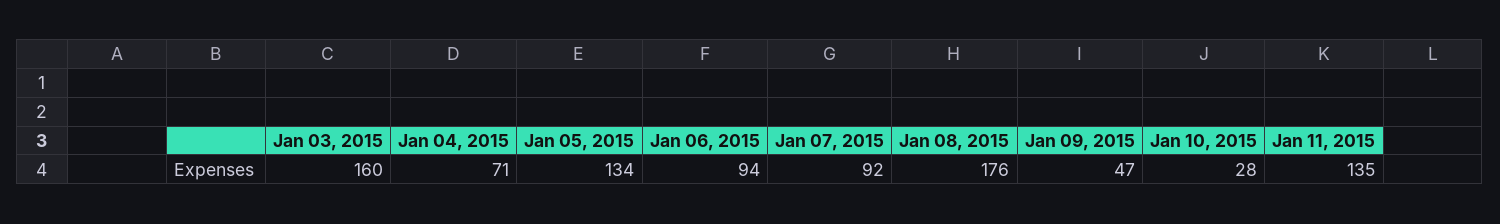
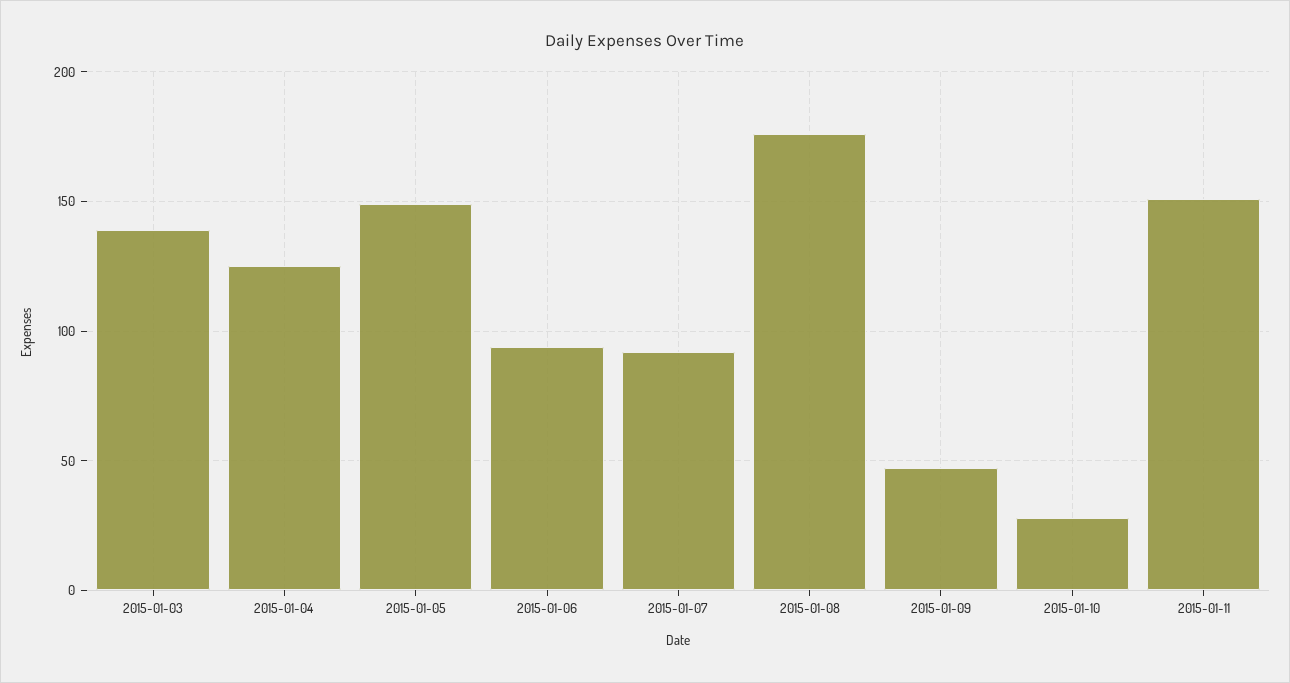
Jan 03, 2015: 160 -> 140
Jan 04, 2015: 71 -> 125
Jan 05, 2015: 134 -> 150
Jan 11, 2015: 135 -> 150

